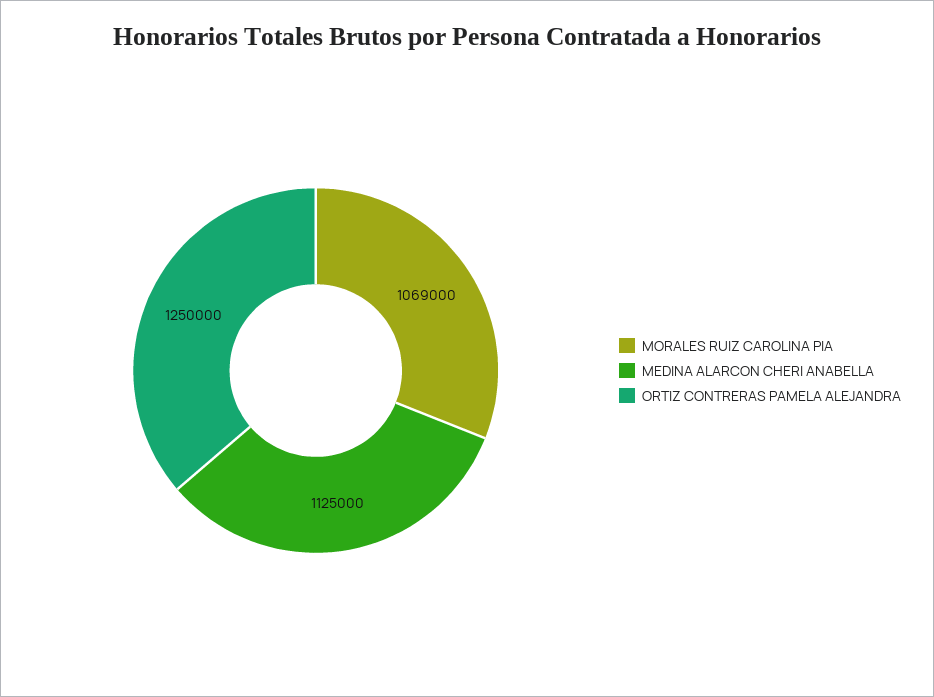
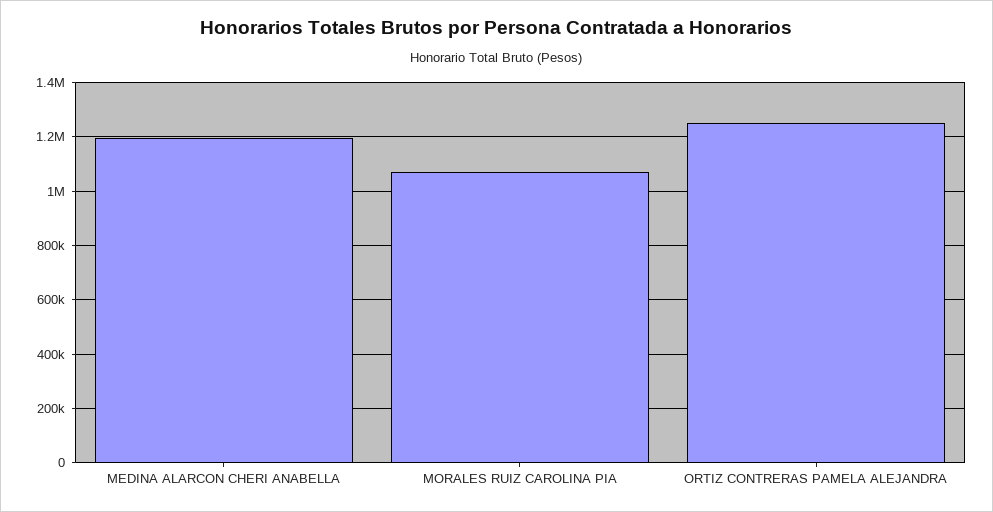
MEDINA ALARCON CHERI ANABELLA: 1125000 -> 1200000

